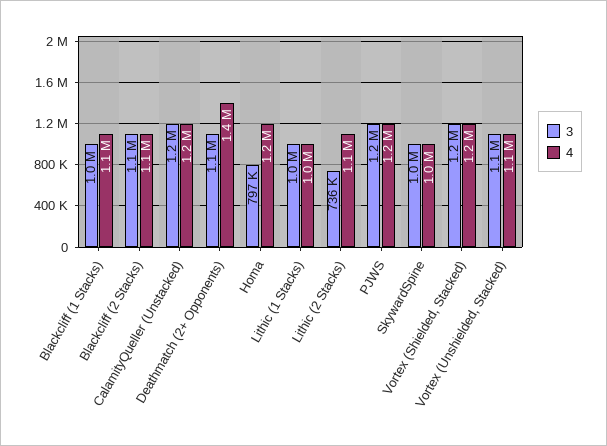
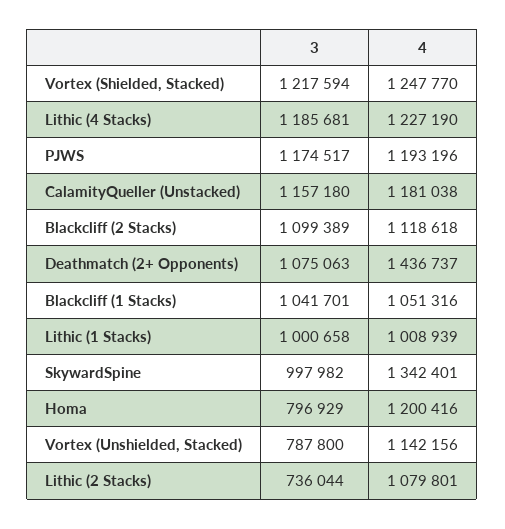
4, SkywardSpine: 1000000 -> 1342401
3, Vortex (Unshielded, Stacked): 1100000 -> 787800
3, Lithic (4 Stacks): none -> 1185681
4, Lithic (4 Stacks): none -> 1227190

